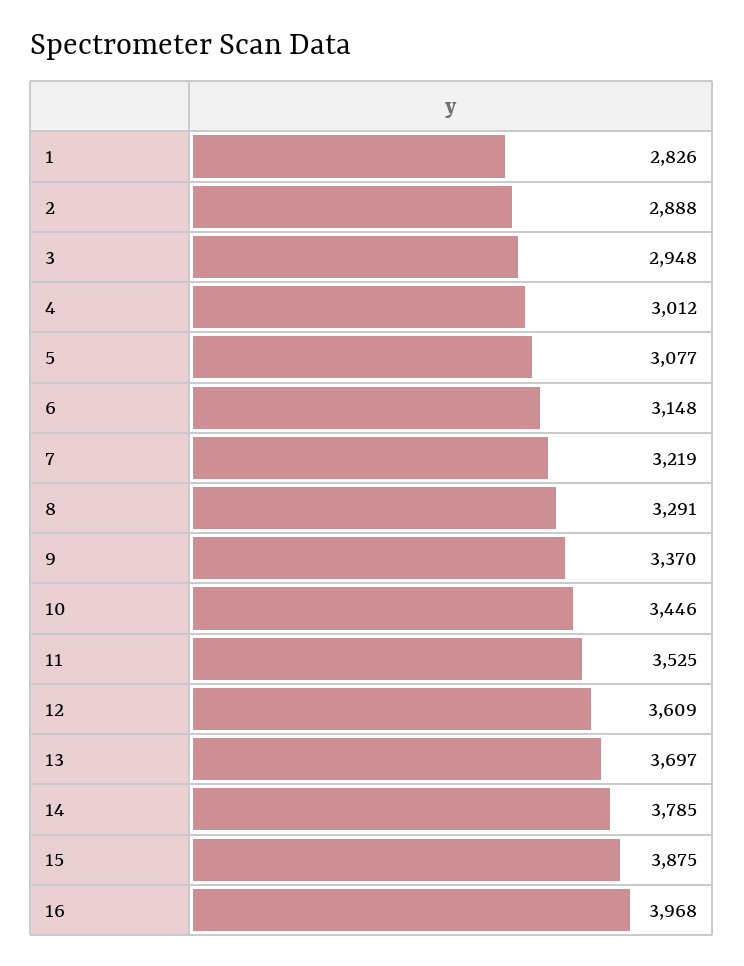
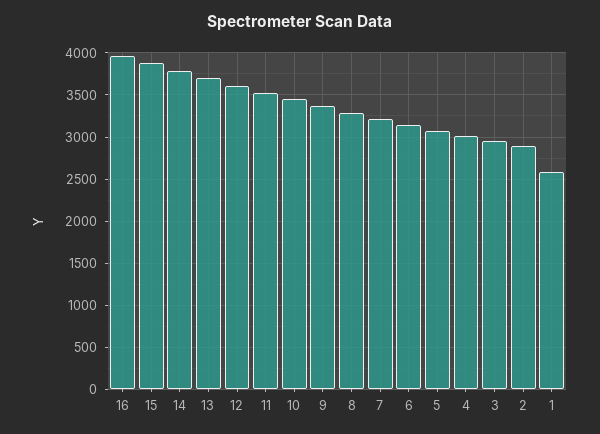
1: 2826 -> 2600

